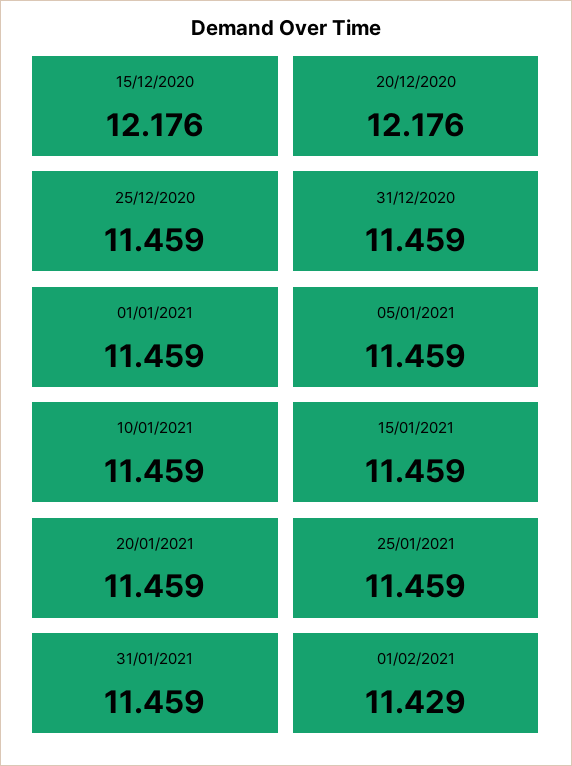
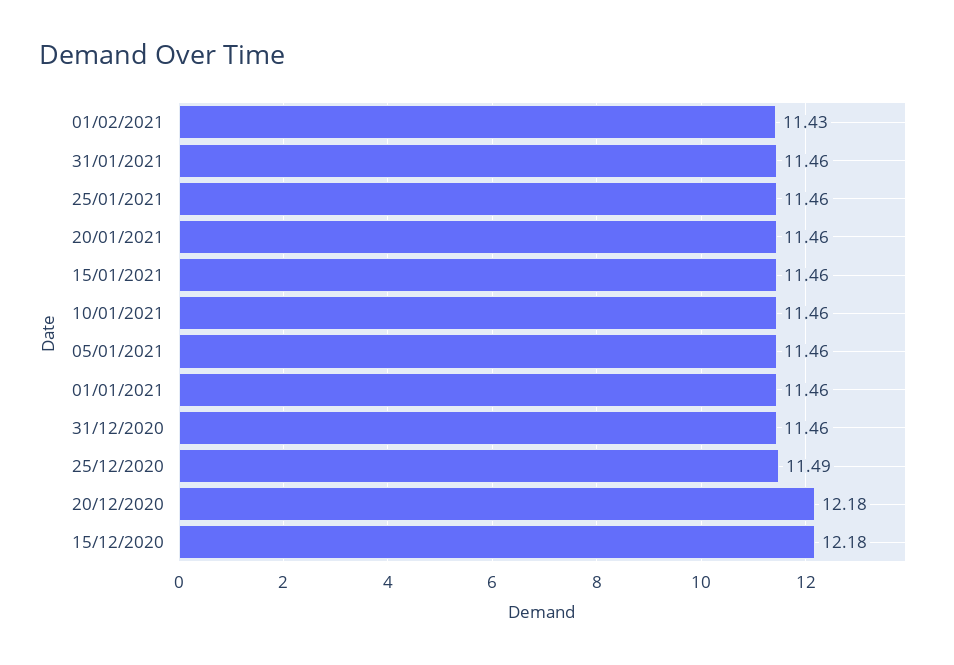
25/12/2020: 11.459 -> 11.49

